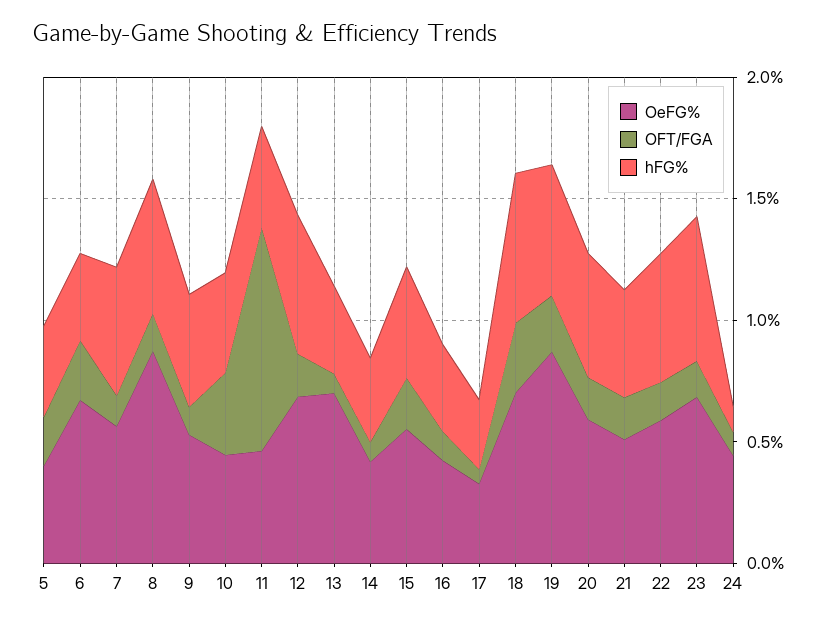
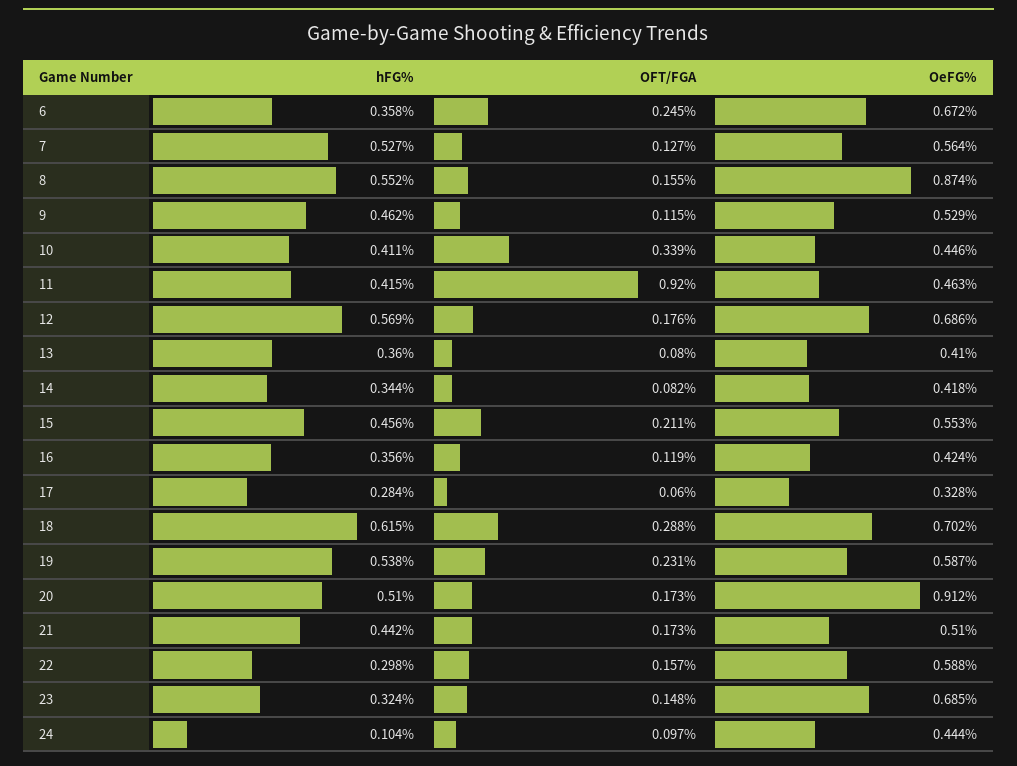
OeFG%, 5: 0.4 -> none
OFT/FGA, 5: 0.2 -> none
hFG%, 5: 0.4 -> none
OeFG%, 13: 0.7 -> 0.41
OeFG%, 19: 0.9 -> 0.587
OeFG%, 20: 0.6 -> 0.912
hFG%, 22: 0.5 -> 0.298
hFG%, 23: 0.6 -> 0.324

